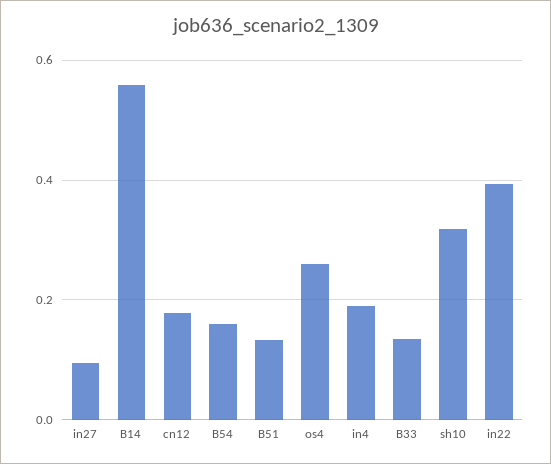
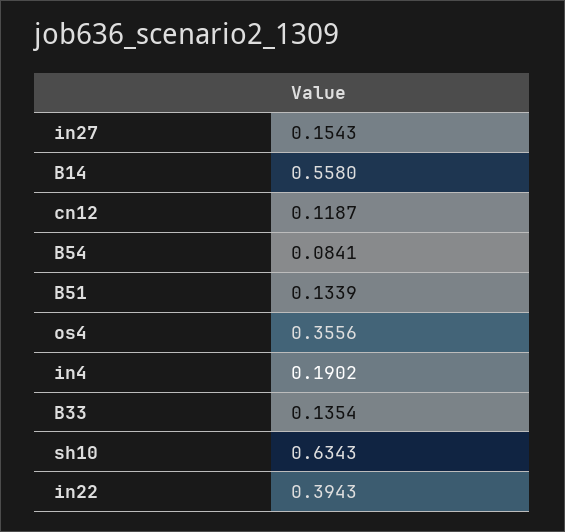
in27: 0.1 -> 0.1543
cn12: 0.18 -> 0.1187
B54: 0.16 -> 0.0841
os4: 0.26 -> 0.3556
sh10: 0.32 -> 0.6343

